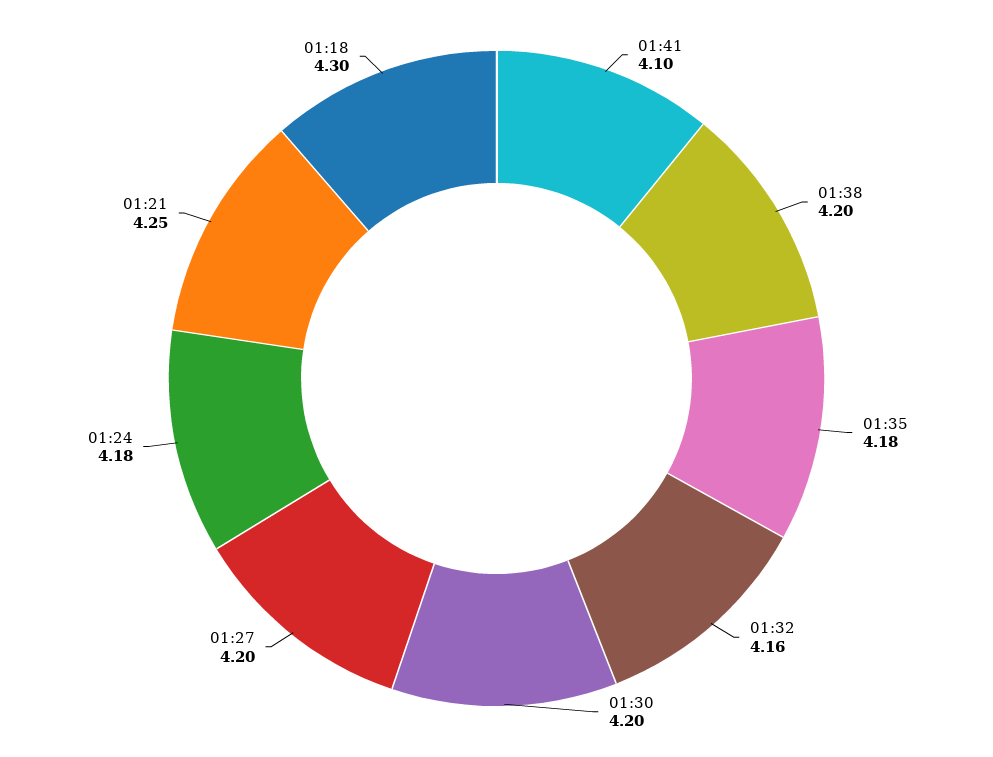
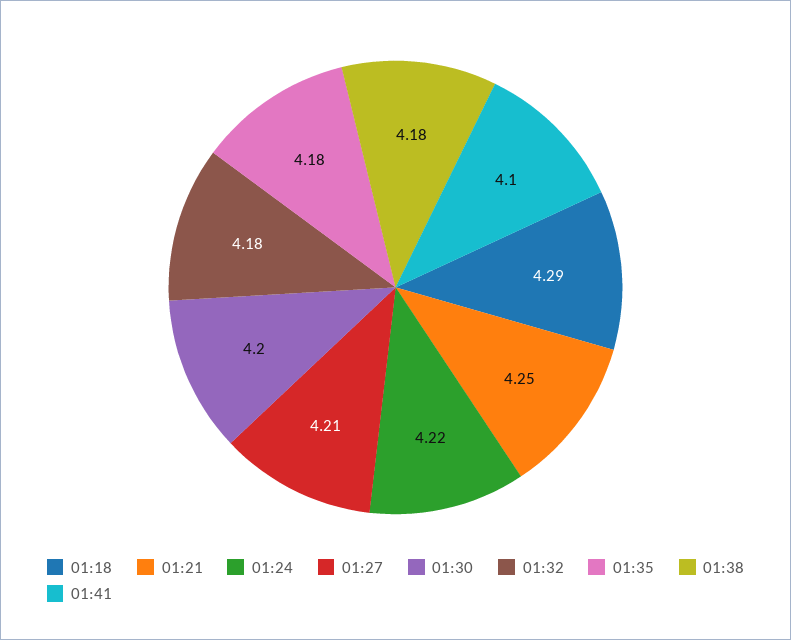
01:38: 4.2 -> 4.18
01:32: 4.16 -> 4.18
01:27: 4.2 -> 4.21
01:24: 4.18 -> 4.22
01:18: 4.3 -> 4.29

